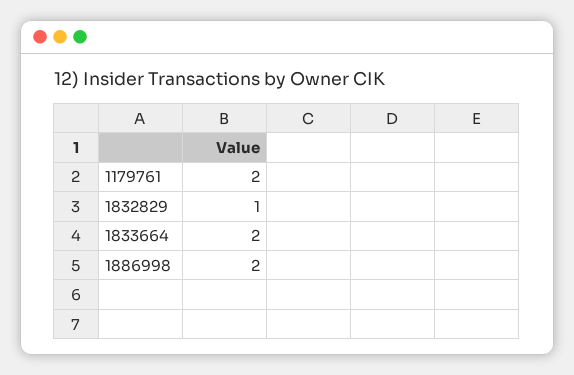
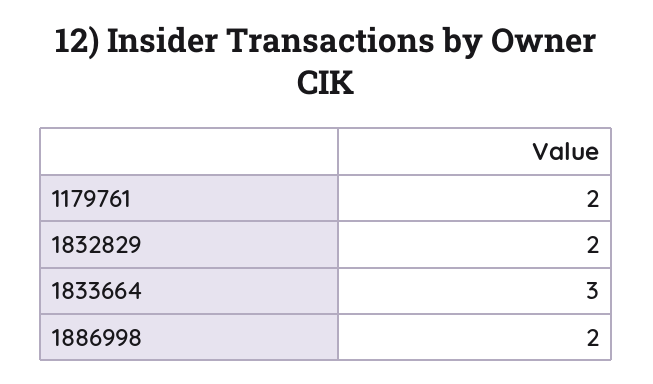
1832829: 1 -> 2
1833664: 2 -> 3

